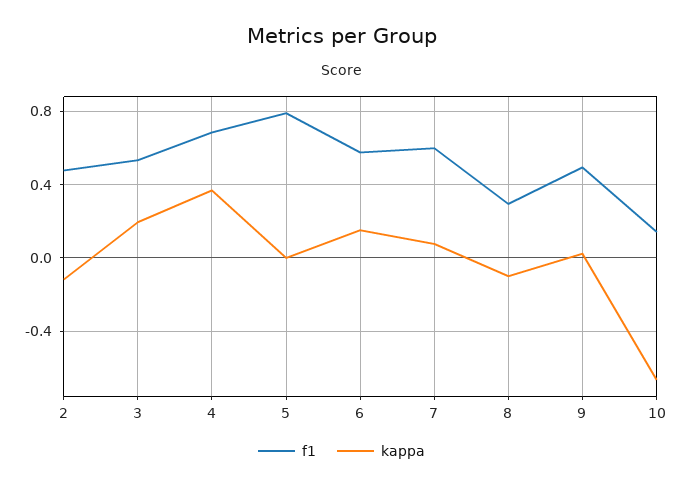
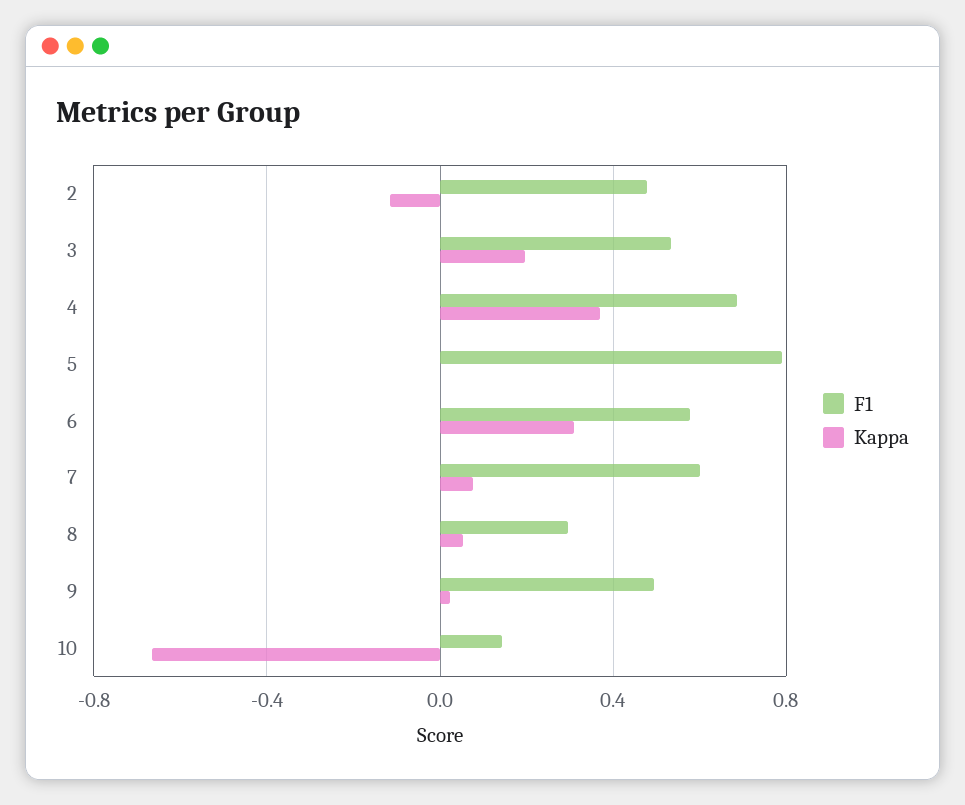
kappa, 6: 0.15 -> 0.3
kappa, 8: -0.1 -> 0.05

